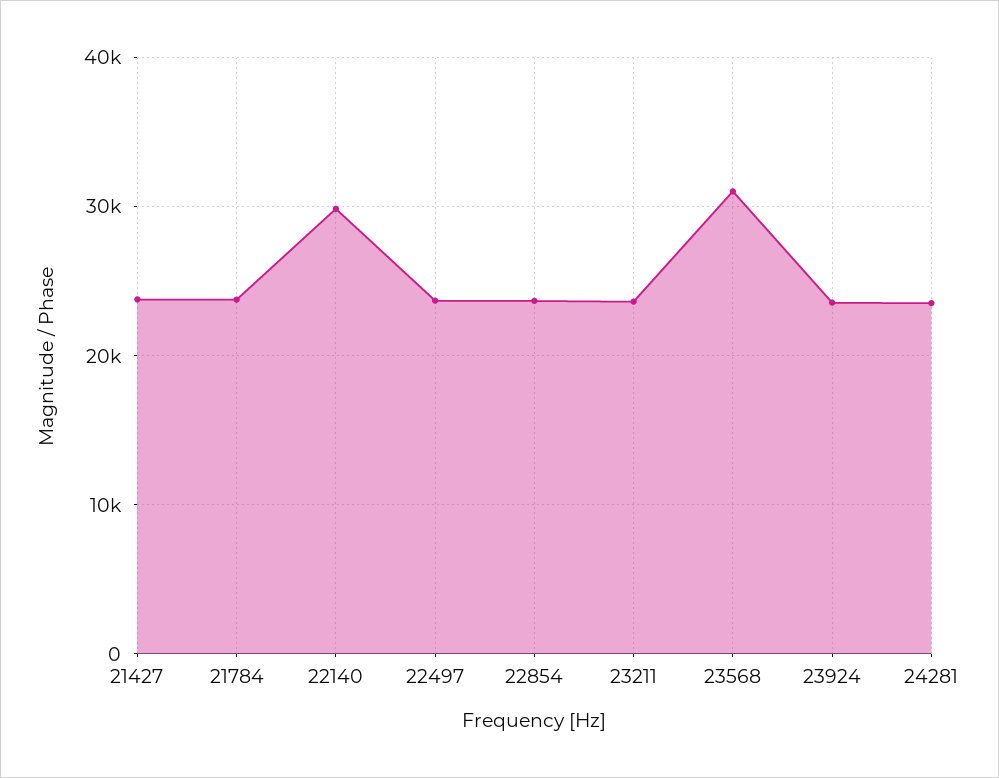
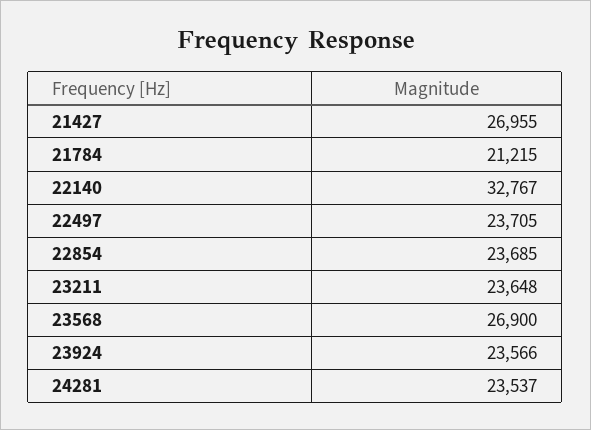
21427: 24000 -> 26955
21784: 24000 -> 21215
22140: 30000 -> 32767
23568: 31000 -> 26900

